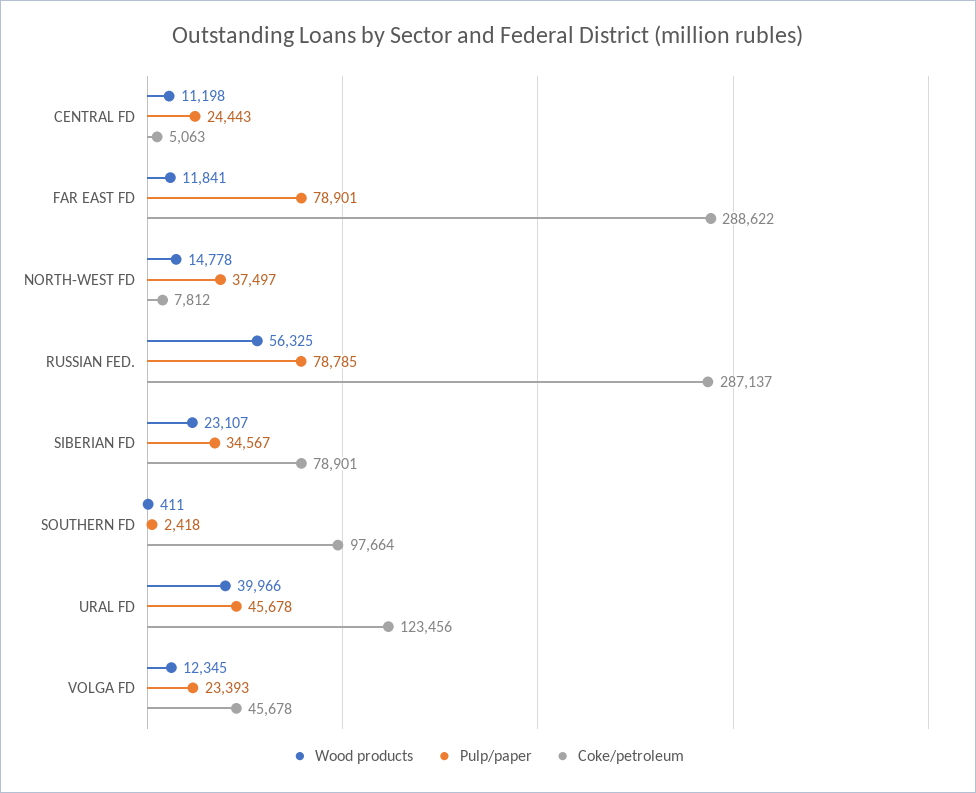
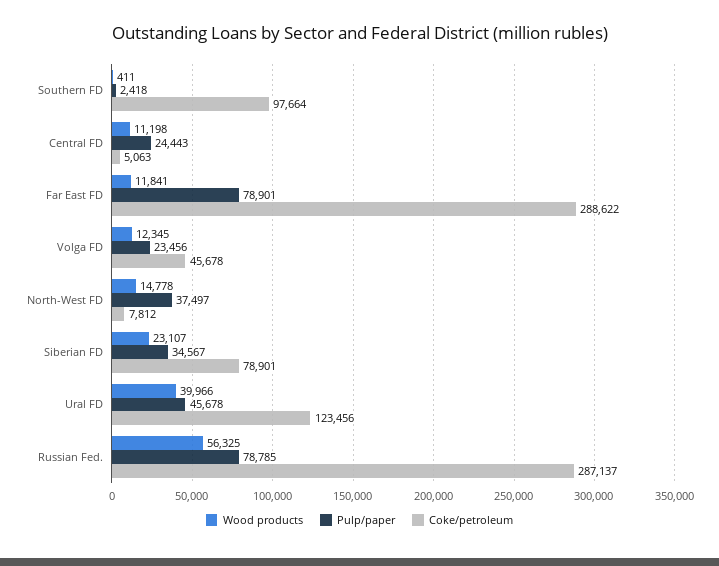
Pulp/paper, VOLGA FD: 23393 -> 23456

